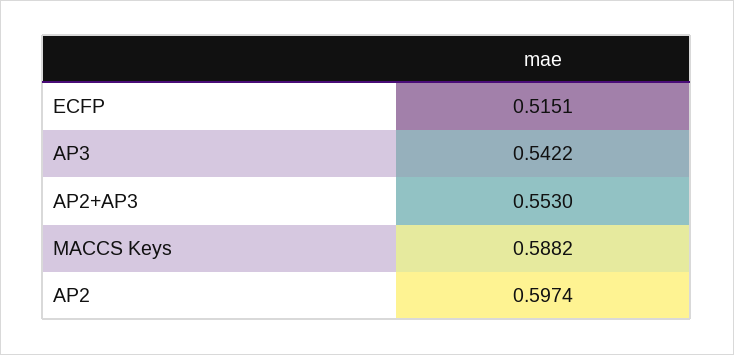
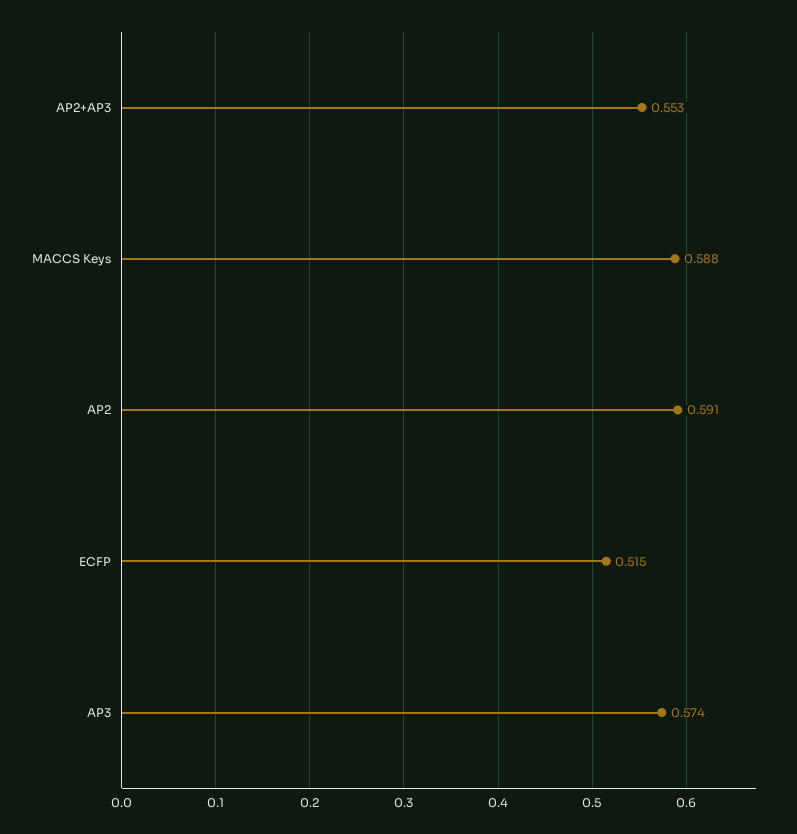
AP3: 0.5422 -> 0.574
AP2: 0.5974 -> 0.591

